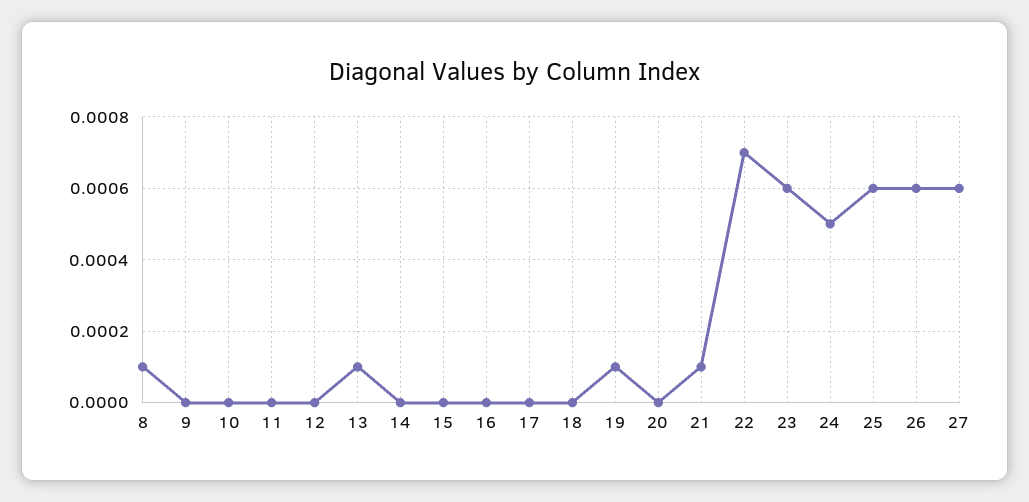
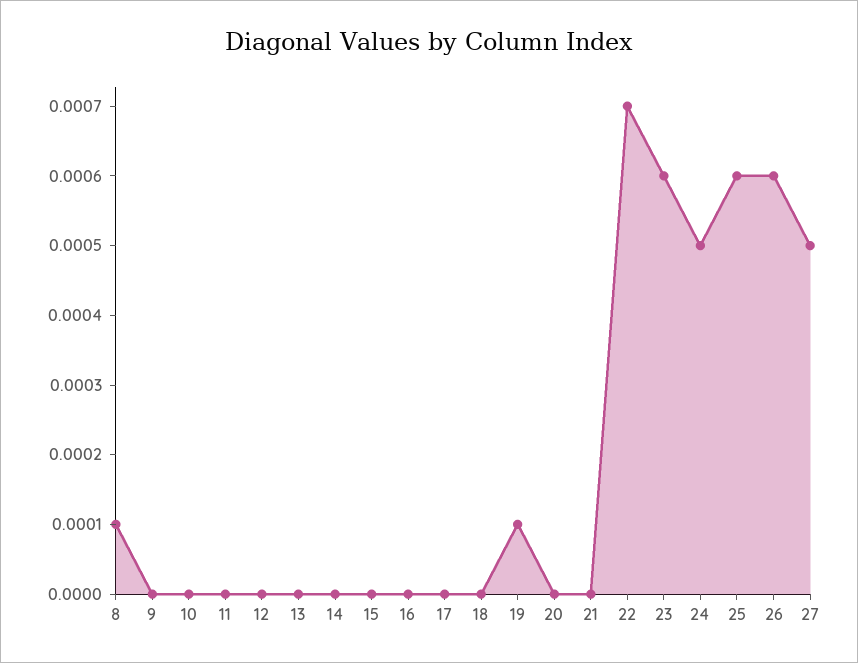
13: 0.0001 -> 0
21: 0.0001 -> 0
27: 0.0006 -> 0.0005

